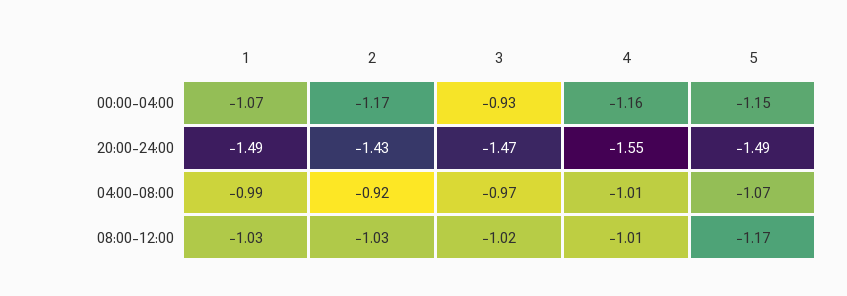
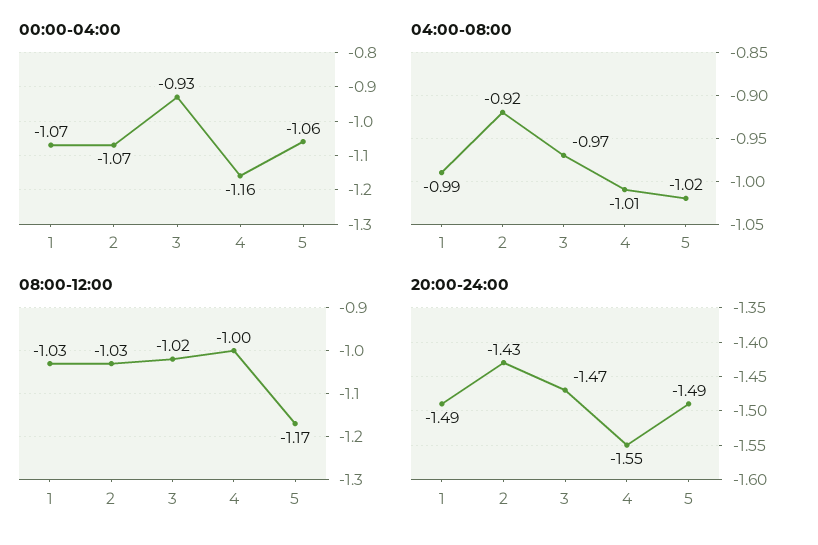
00:00-04:00, 2: -1.17 -> -1.07
00:00-04:00, 5: -1.15 -> -1.06
04:00-08:00, 5: -1.07 -> -1.02
08:00-12:00, 4: -1.01 -> -1

